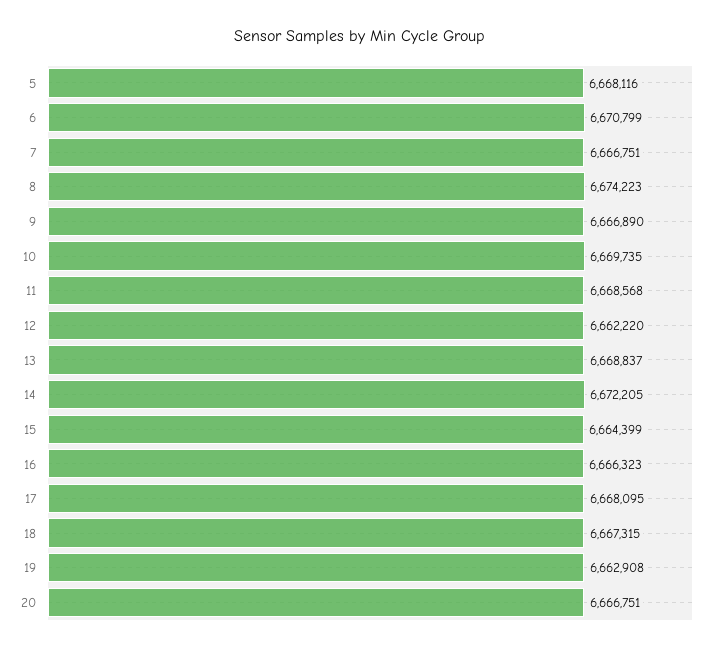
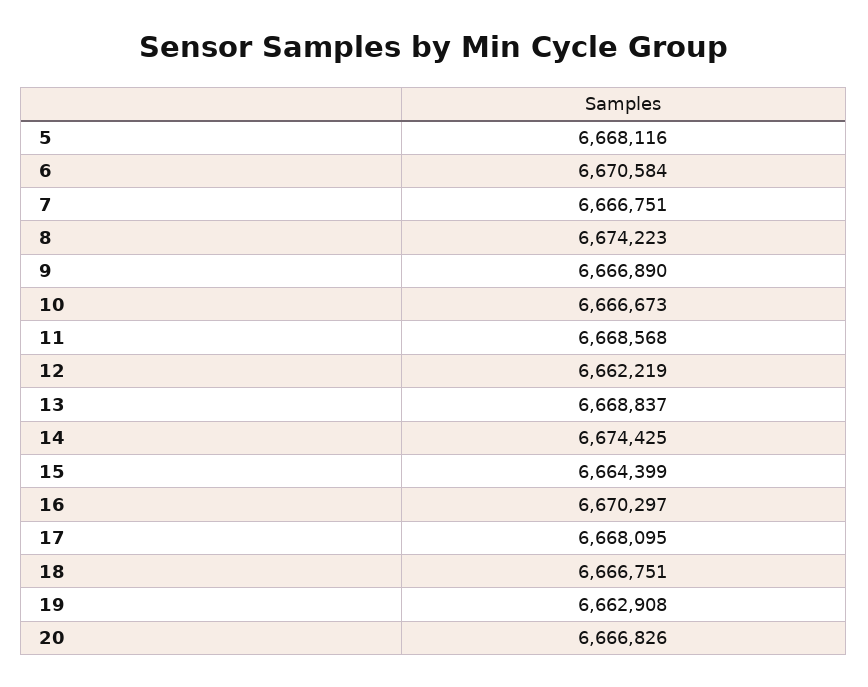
6: 6670799 -> 6670584
10: 6669735 -> 6666673
12: 6662220 -> 6662219
14: 6672205 -> 6674425
16: 6666323 -> 6670297
18: 6667315 -> 6666751
20: 6666751 -> 6666826

